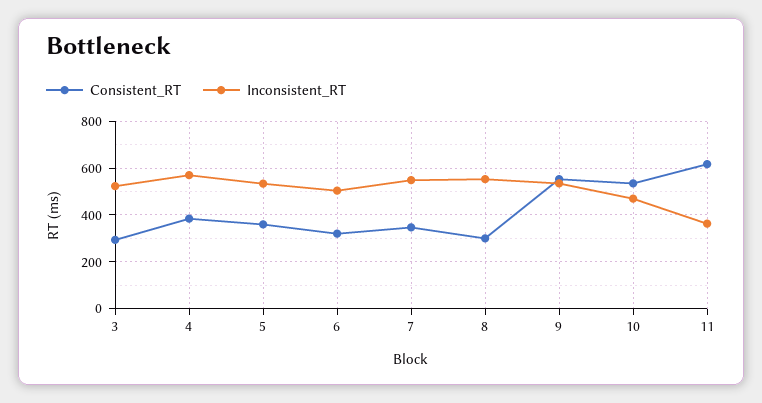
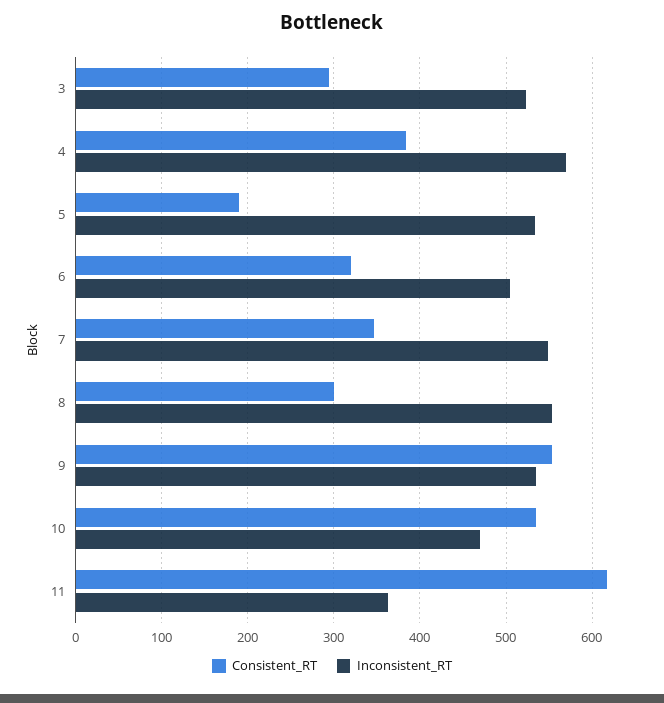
Consistent_RT, 5: 350 -> 190

